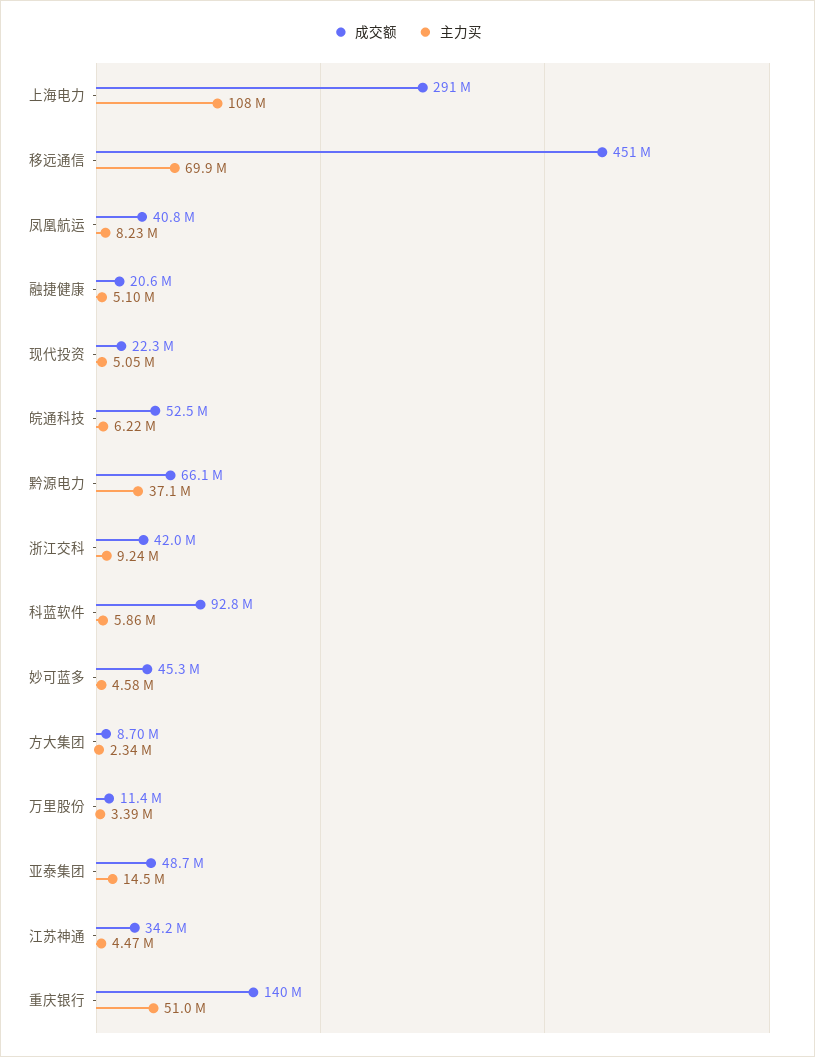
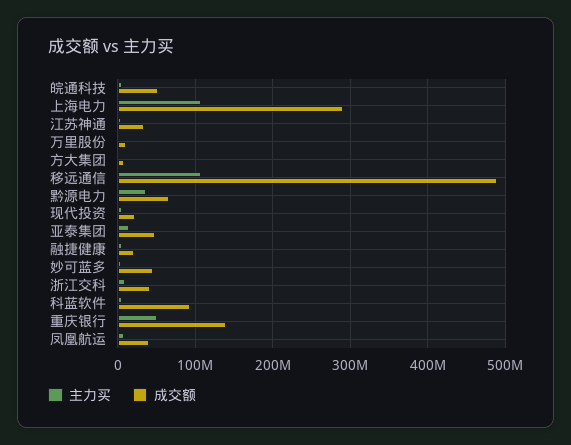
成交额, 移远通信: 451000000 -> 490000000
主力买, 移远通信: 69900000 -> 110000000

